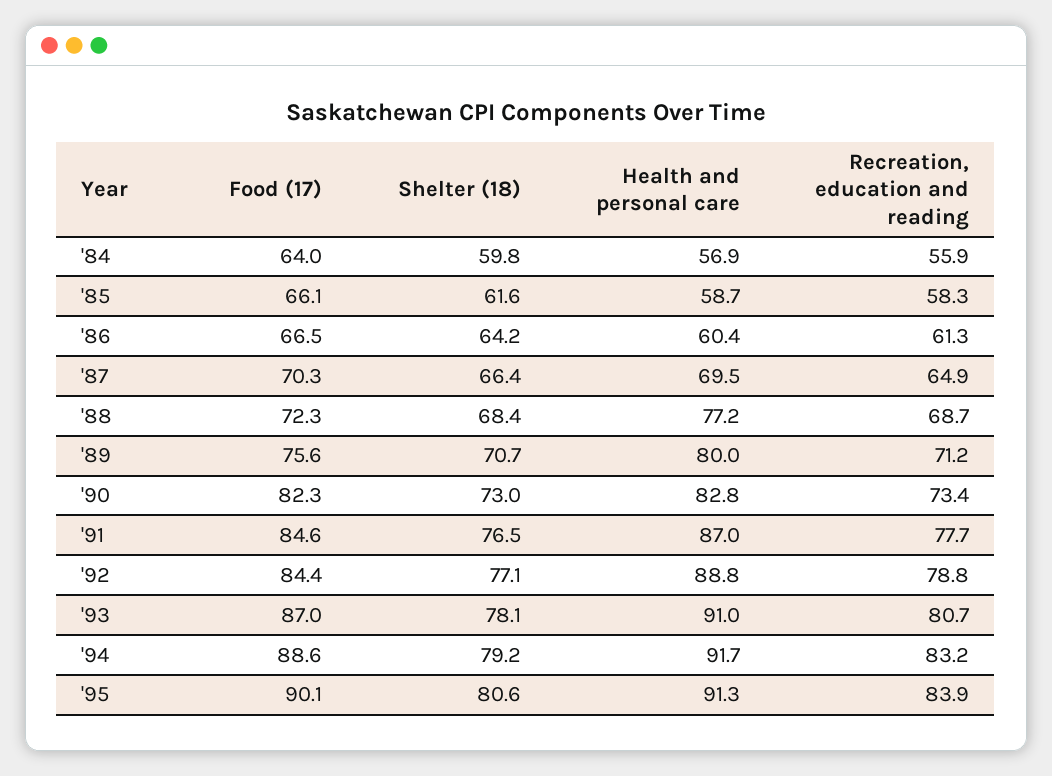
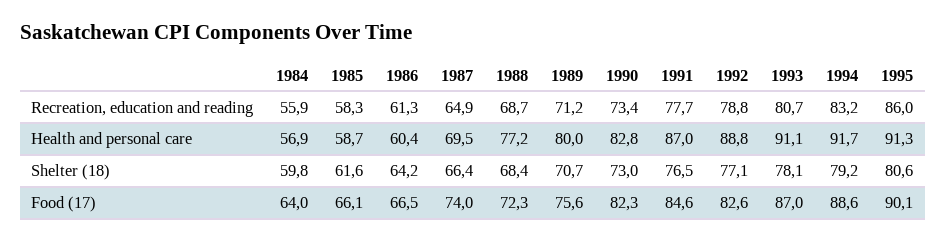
Food (17), '87: 70.3 -> 74
Food (17), '92: 84.4 -> 82.6
Health and personal care, '93: 91 -> 91.1
Recreation, education and reading, '95: 83.9 -> 86

